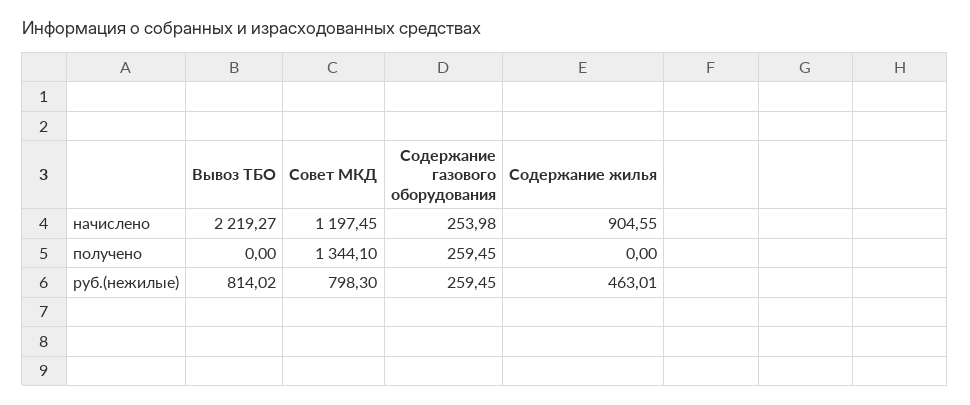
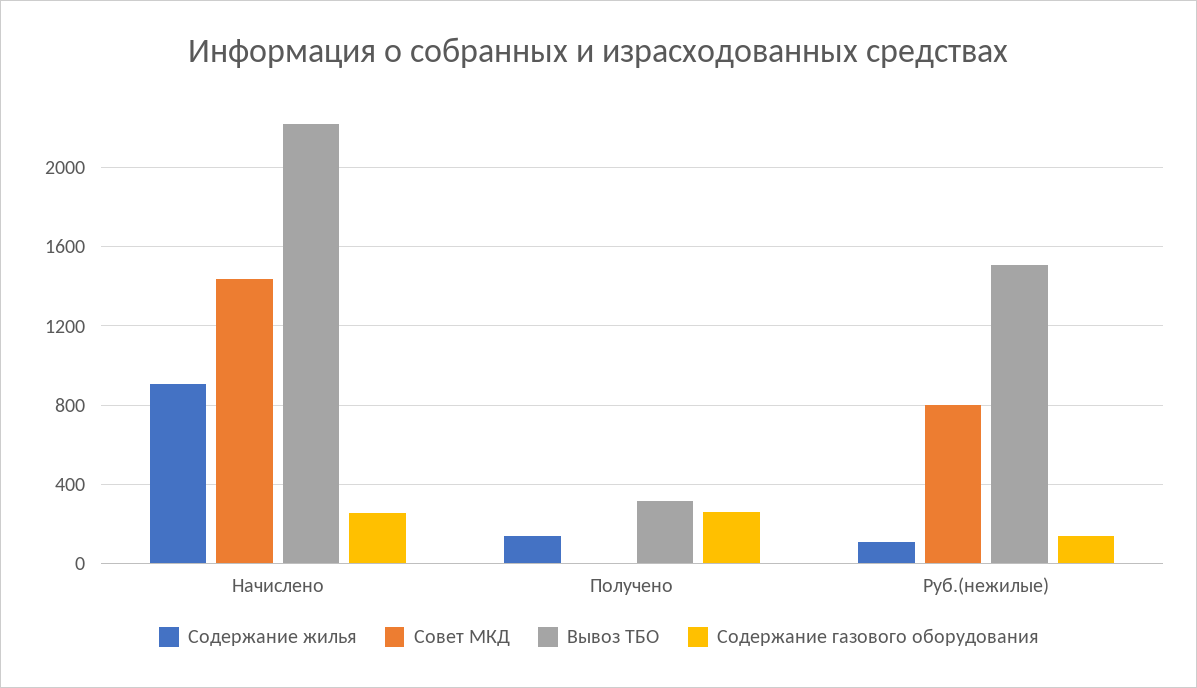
Совет МКД, начислено: 1197.45 -> 1450
Вывоз ТБО, получено: 0 -> 300
Совет МКД, получено: 1344.1 -> 0
Содержание жилья, получено: 0 -> 150
Вывоз ТБО, руб.(нежилые): 814.02 -> 1500
Содержание газового оборудования, руб.(нежилые): 259.45 -> 150
Содержание жилья, руб.(нежилые): 463.01 -> 100

